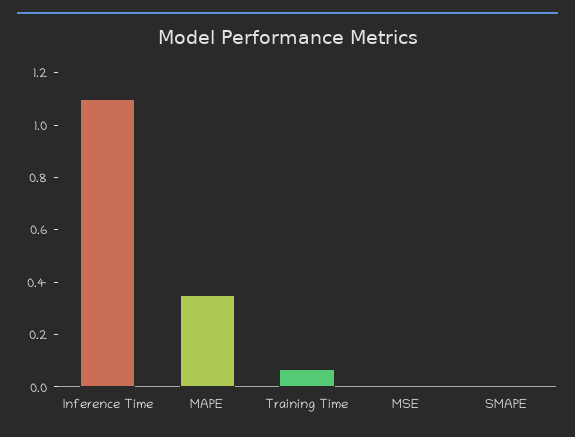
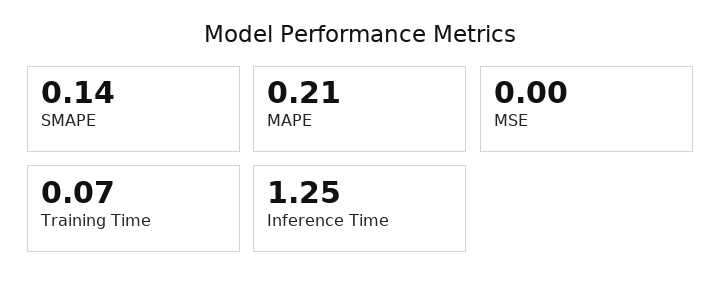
Inference Time: 1.1 -> 1.25
MAPE: 0.35 -> 0.21
SMAPE: 0 -> 0.14

